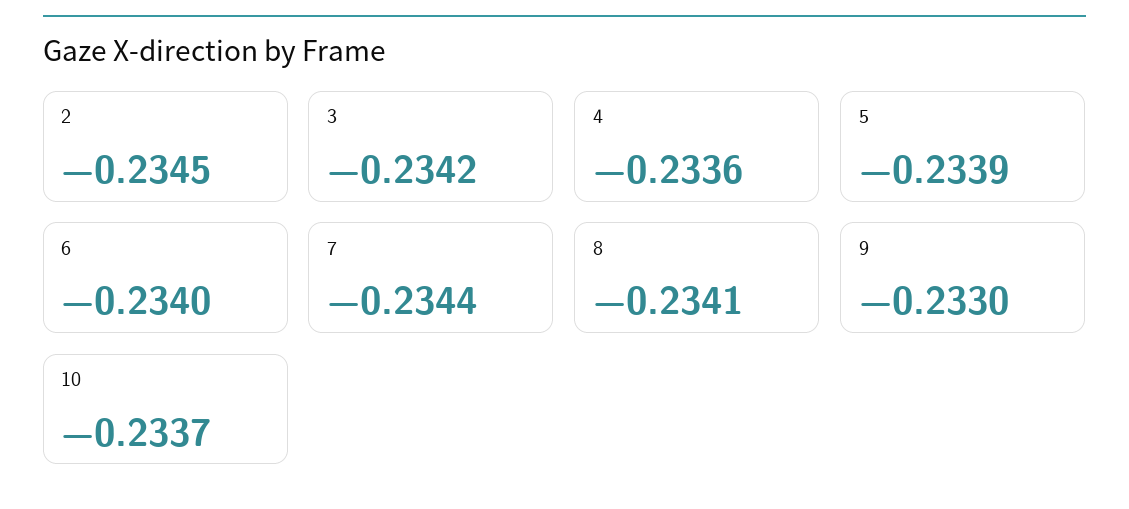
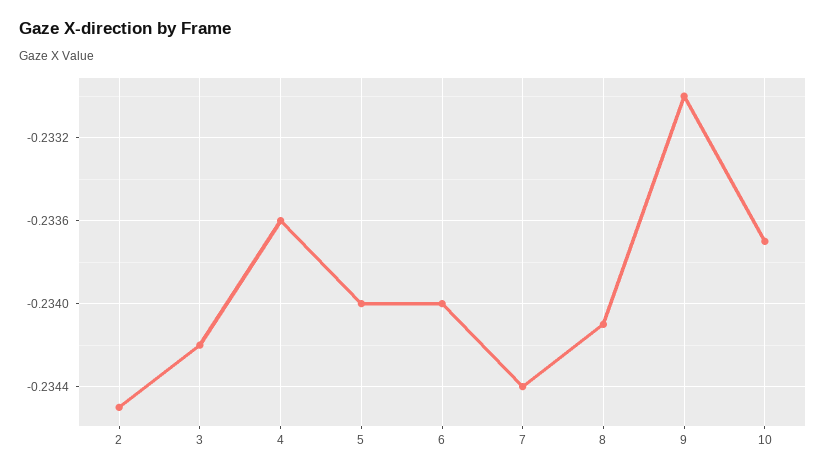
5: -0.2339 -> -0.234

